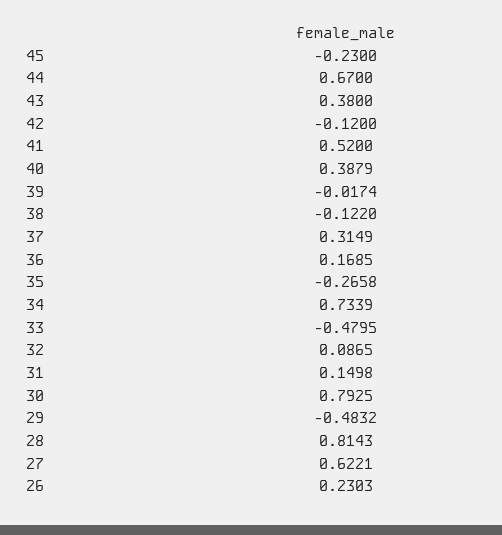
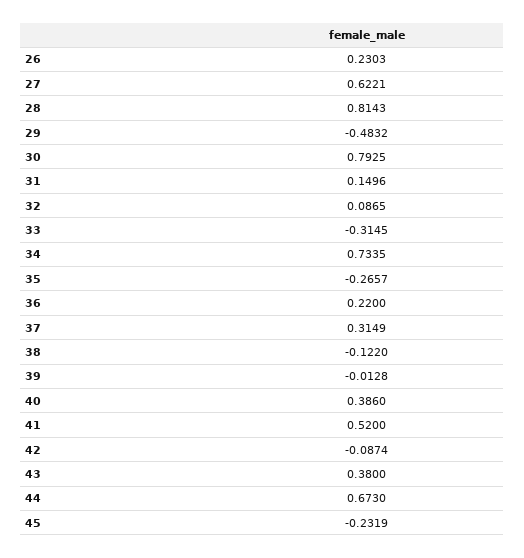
45: -0.23 -> -0.2319
44: 0.67 -> 0.673
42: -0.12 -> -0.0874
40: 0.3879 -> 0.386
39: -0.0174 -> -0.0128
36: 0.1685 -> 0.22
35: -0.2658 -> -0.2657
34: 0.7339 -> 0.7335
33: -0.4795 -> -0.3145
31: 0.1498 -> 0.1496

